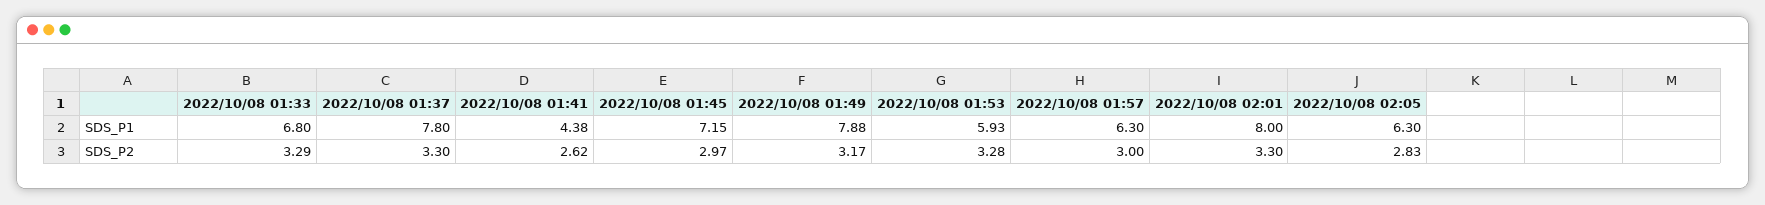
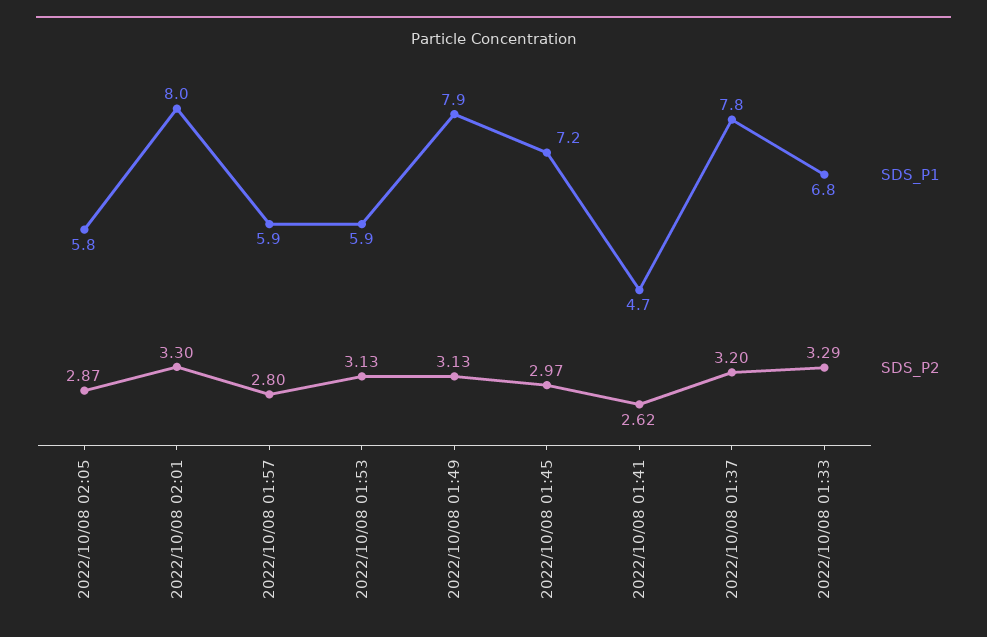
SDS_P1, 2022/10/08 01:41: 4.38 -> 4.7
SDS_P1, 2022/10/08 01:57: 6.3 -> 5.9
SDS_P1, 2022/10/08 02:05: 6.3 -> 5.8
SDS_P2, 2022/10/08 01:37: 3.3 -> 3.2
SDS_P2, 2022/10/08 01:49: 3.17 -> 3.13
SDS_P2, 2022/10/08 01:53: 3.28 -> 3.13
SDS_P2, 2022/10/08 01:57: 3 -> 2.8
SDS_P2, 2022/10/08 02:05: 2.83 -> 2.87

